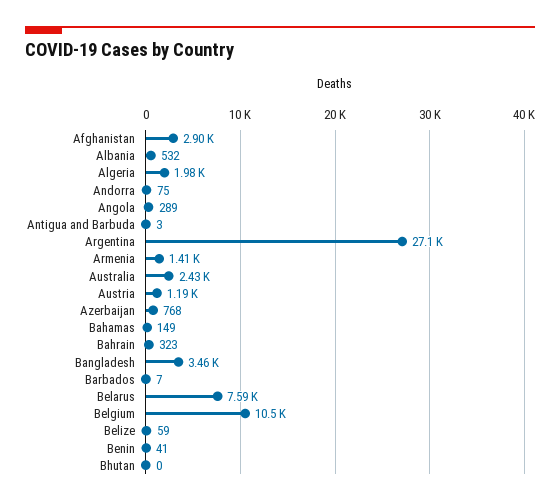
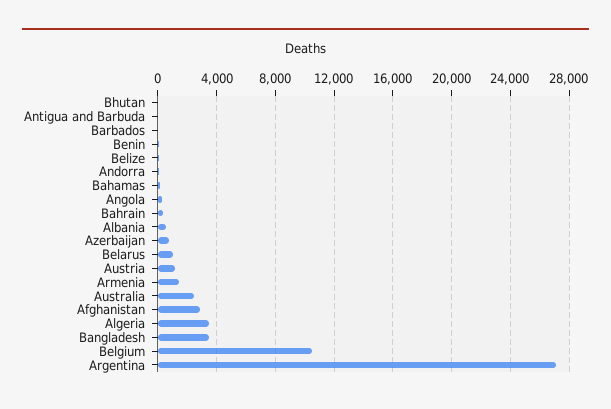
Algeria: 1980 -> 3500
Belarus: 7590 -> 1000

